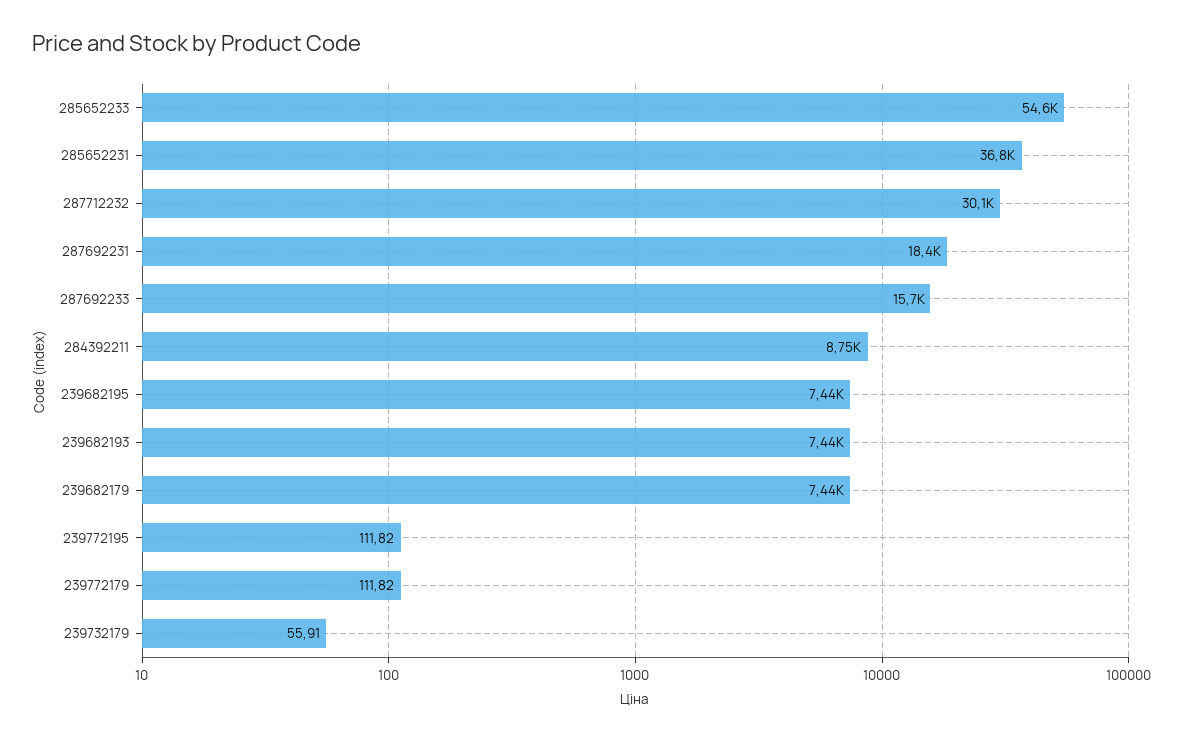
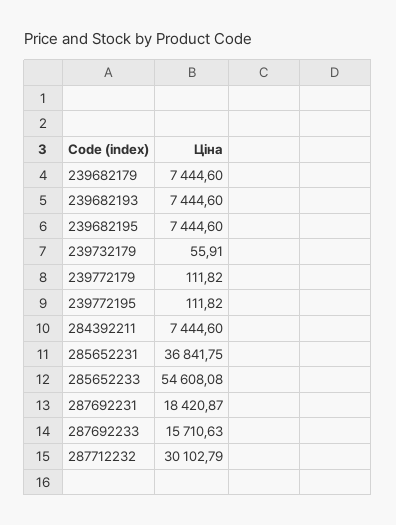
284392211: 8750 -> 7444.6

